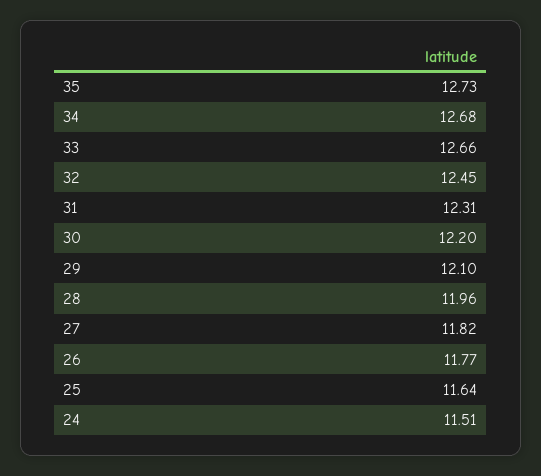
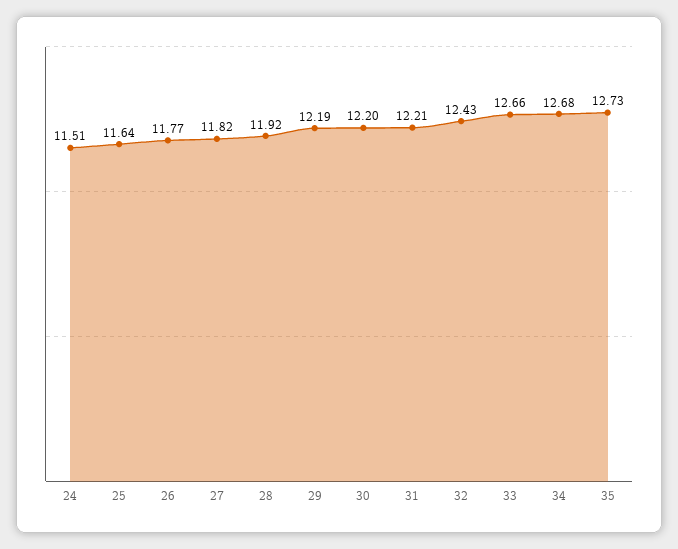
32: 12.45 -> 12.43
31: 12.31 -> 12.21
29: 12.1 -> 12.19
28: 11.96 -> 11.92

